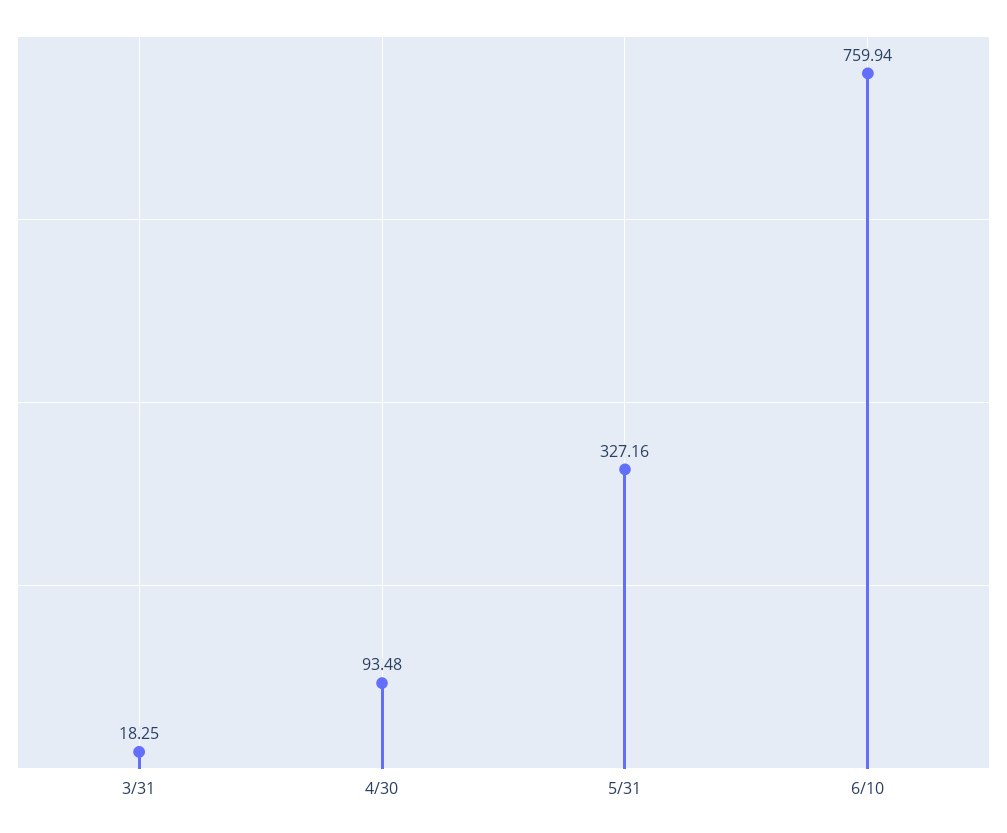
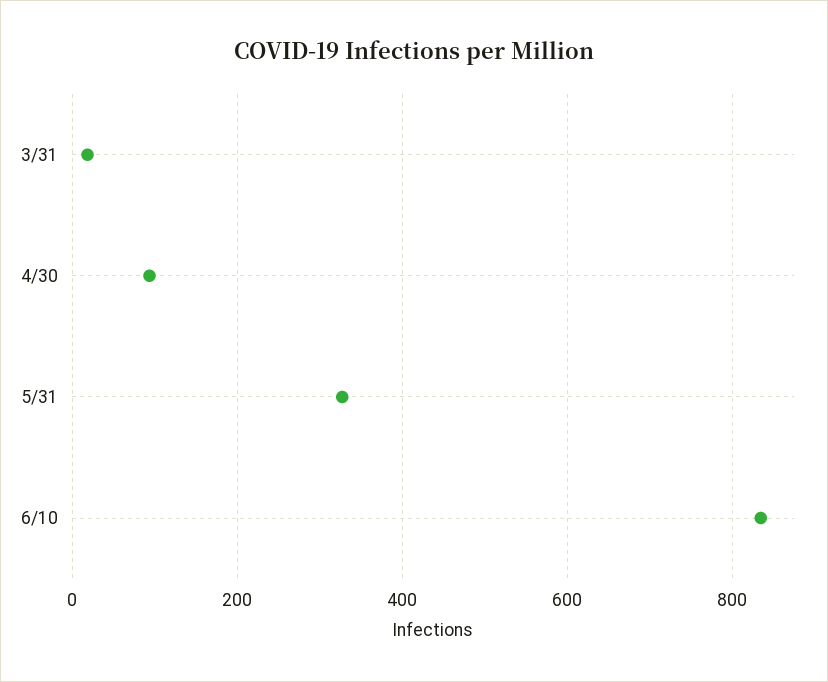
6/10: 759.94 -> 840

